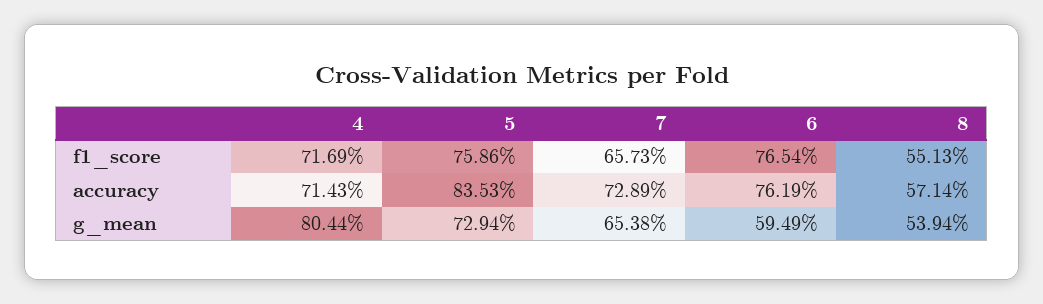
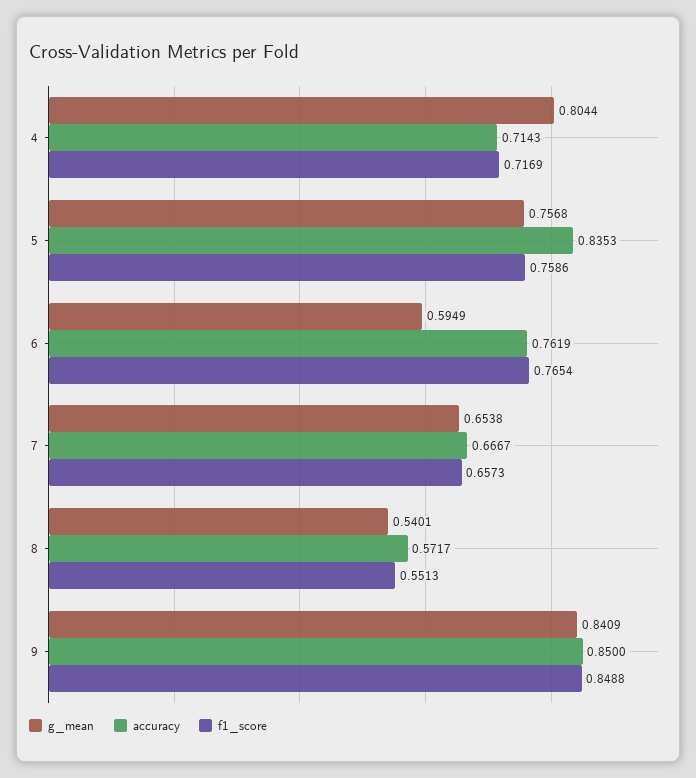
accuracy, 7: 0.7289 -> 0.6667
accuracy, 8: 0.5714 -> 0.5717
g_mean, 5: 0.7294 -> 0.7568
g_mean, 8: 0.5394 -> 0.5401
g_mean, 9: none -> 0.8409
accuracy, 9: none -> 0.85
f1_score, 9: none -> 0.8488

